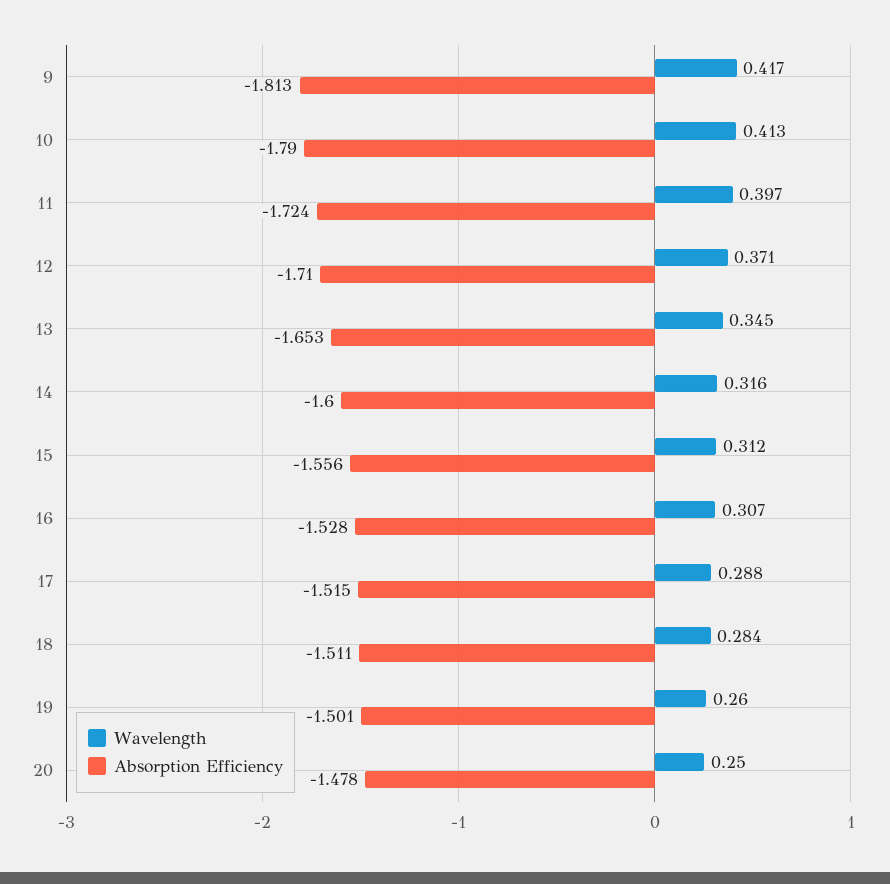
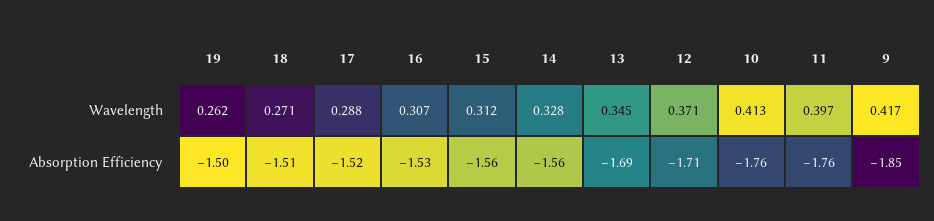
Absorption Efficiency, 9: -1.813 -> -1.85
Absorption Efficiency, 10: -1.79 -> -1.76
Absorption Efficiency, 11: -1.724 -> -1.76
Absorption Efficiency, 13: -1.653 -> -1.69
Wavelength, 14: 0.316 -> 0.328
Absorption Efficiency, 14: -1.6 -> -1.56
Wavelength, 18: 0.284 -> 0.271
Wavelength, 19: 0.26 -> 0.262
Wavelength, 20: 0.25 -> none
Absorption Efficiency, 20: -1.478 -> none

